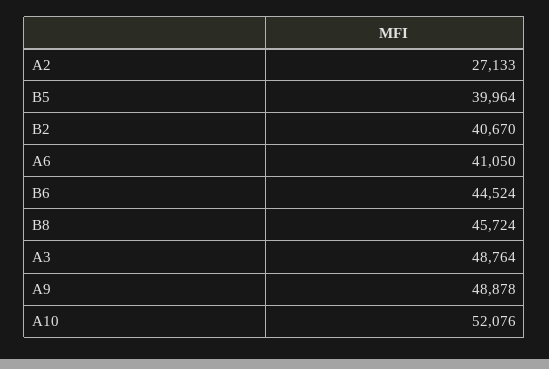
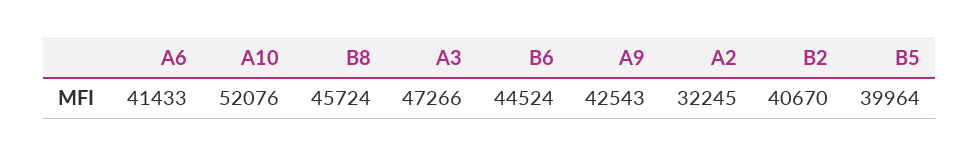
A2: 27133 -> 32245
A6: 41050 -> 41433
A3: 48764 -> 47266
A9: 48878 -> 42543

